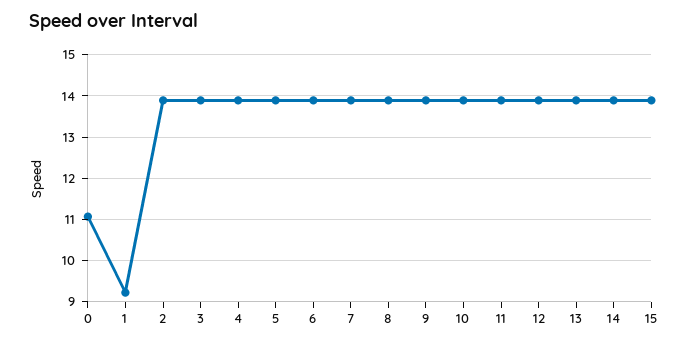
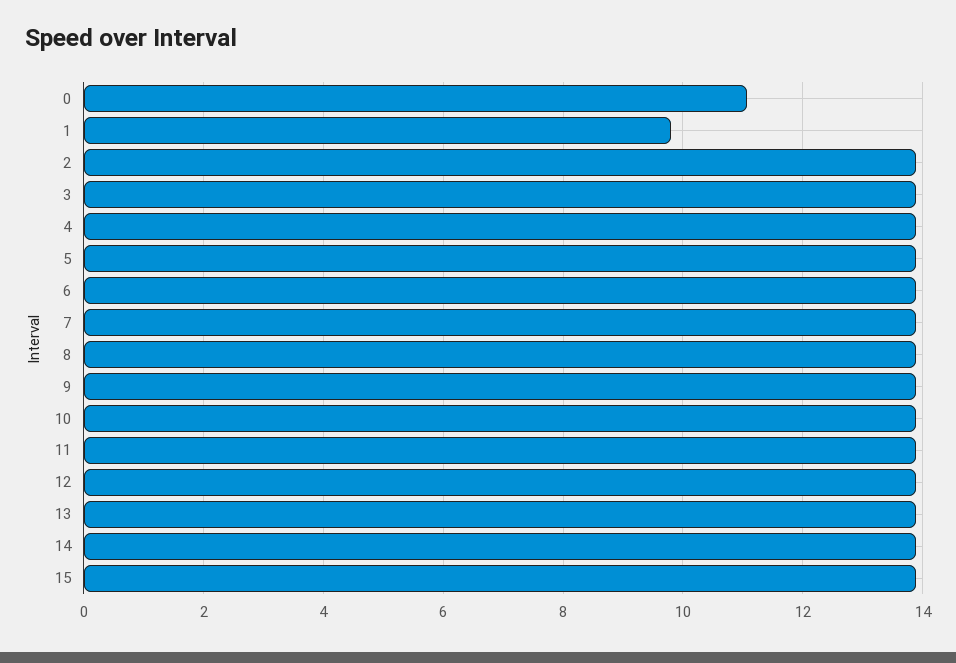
1: 9.2 -> 9.8

